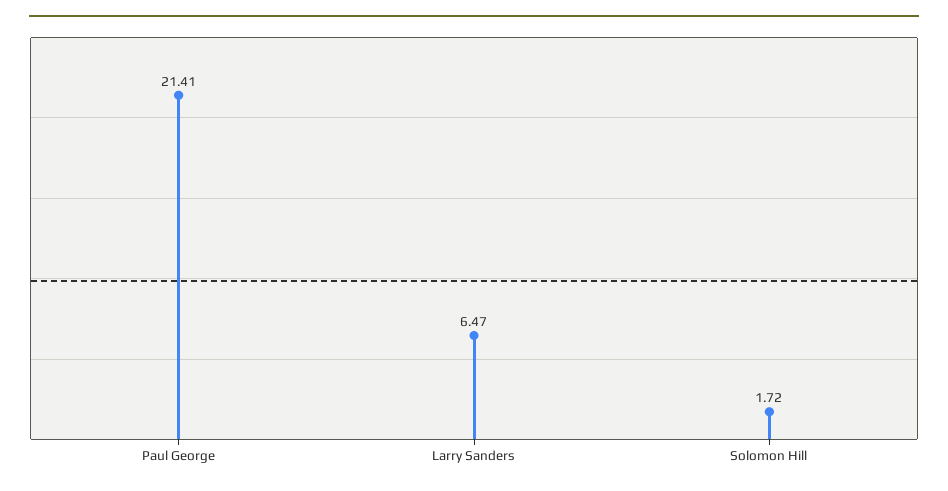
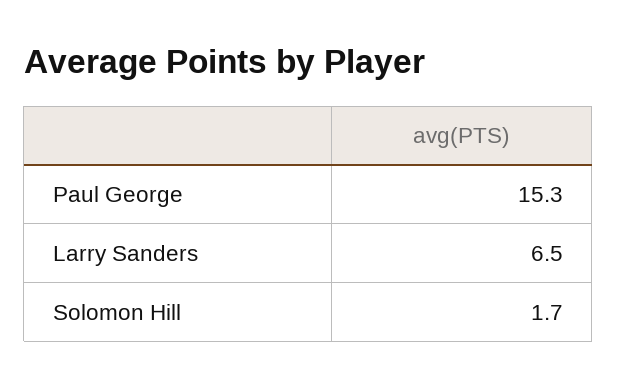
Paul George: 21.41 -> 15.3

